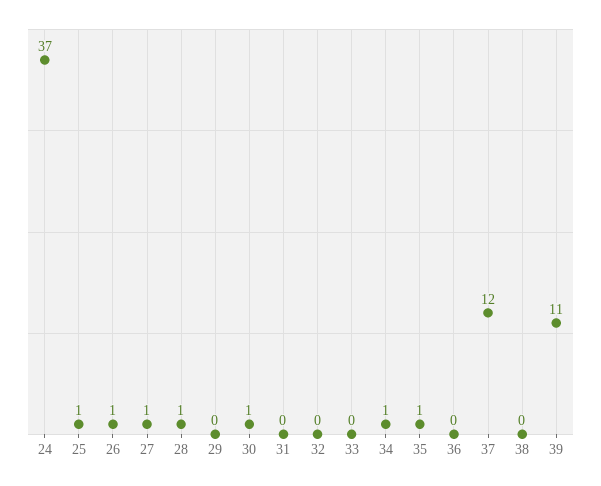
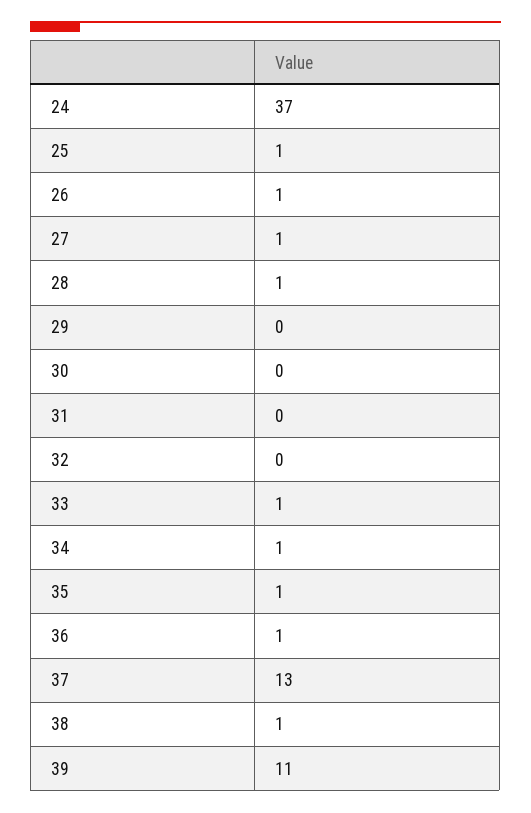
30: 1 -> 0
33: 0 -> 1
36: 0 -> 1
37: 12 -> 13
38: 0 -> 1

